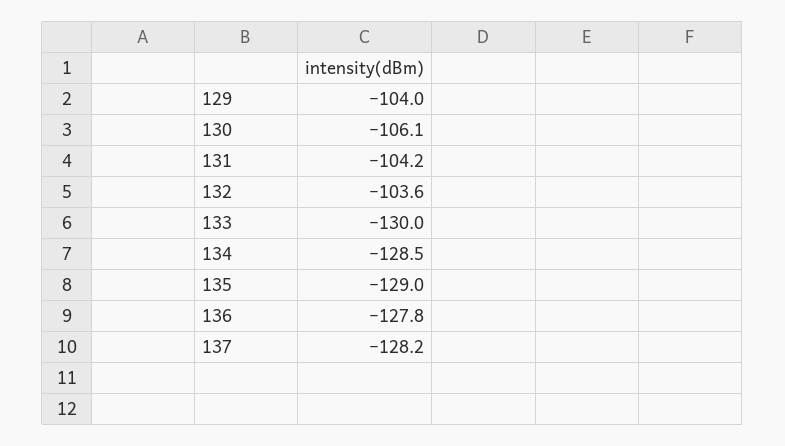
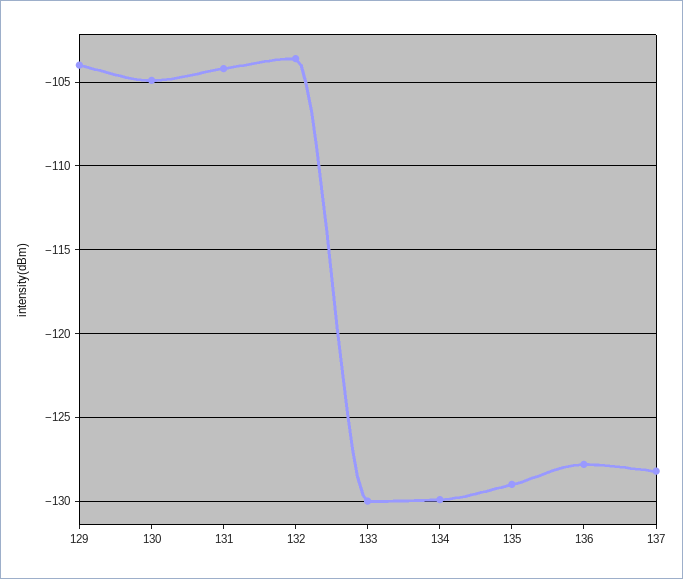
130: -106.1 -> -105
134: -128.5 -> -130

